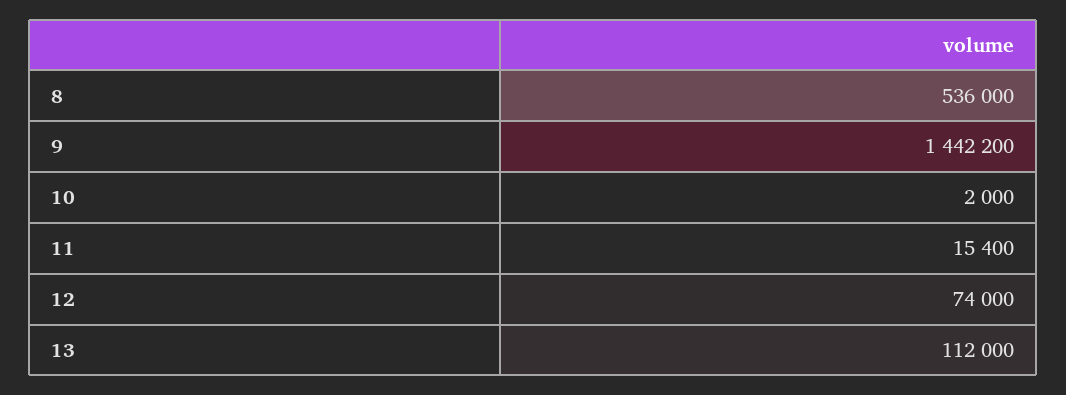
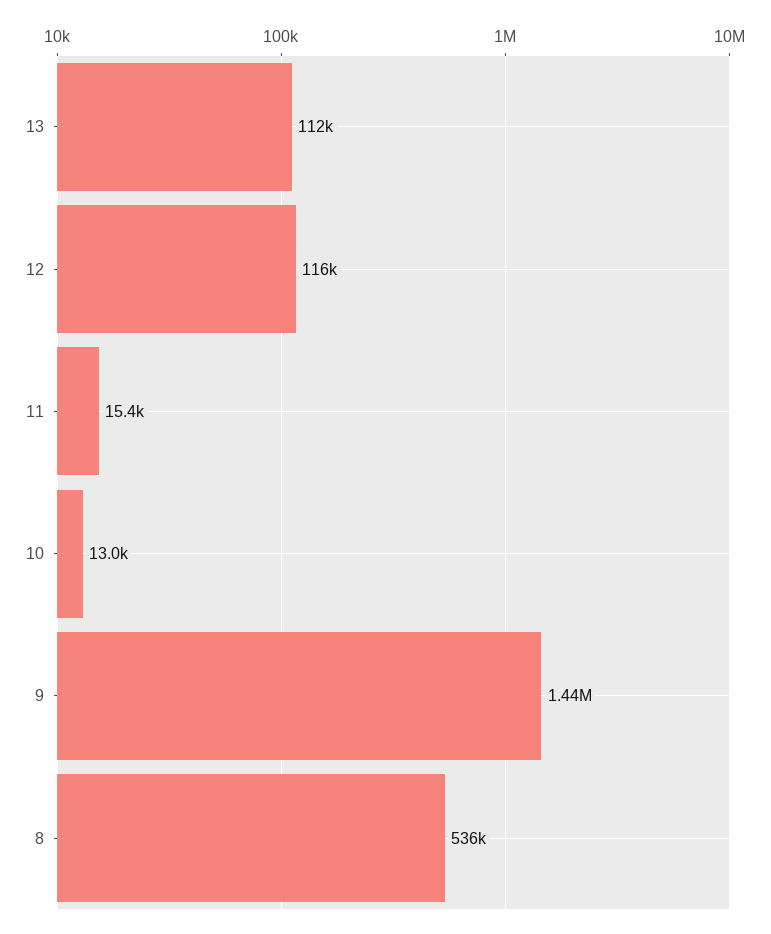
10: 2000 -> 13000
12: 74000 -> 116000

